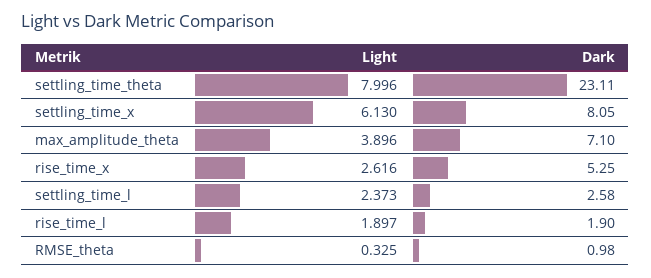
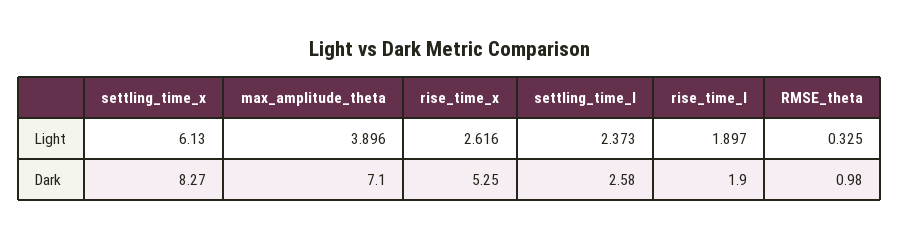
Light, settling_time_theta: 7.996 -> none
Dark, settling_time_theta: 23.11 -> none
Dark, settling_time_x: 8.05 -> 8.27

